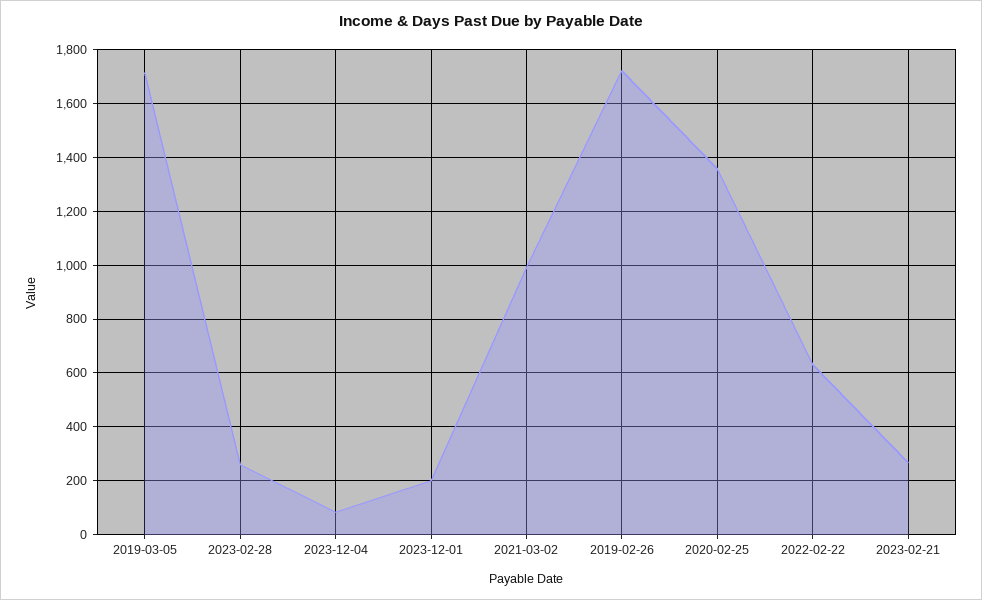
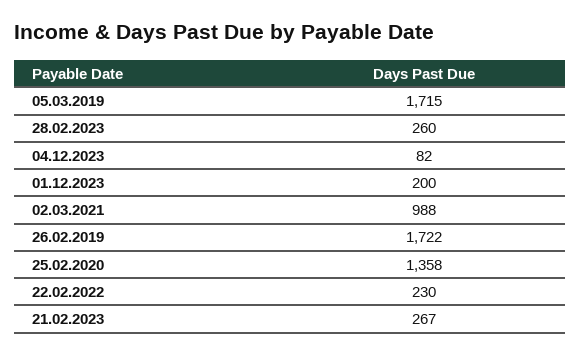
2022-02-22: 625 -> 230

